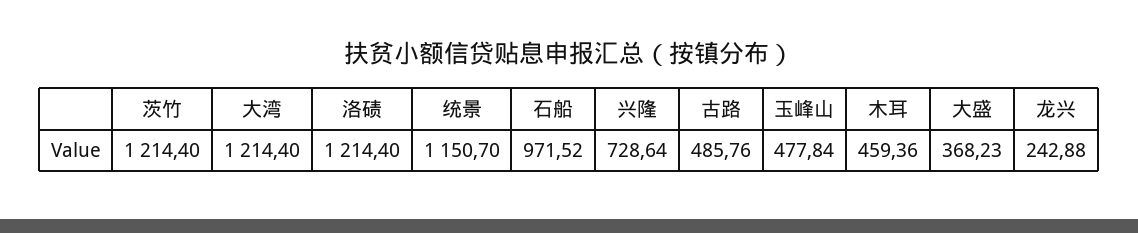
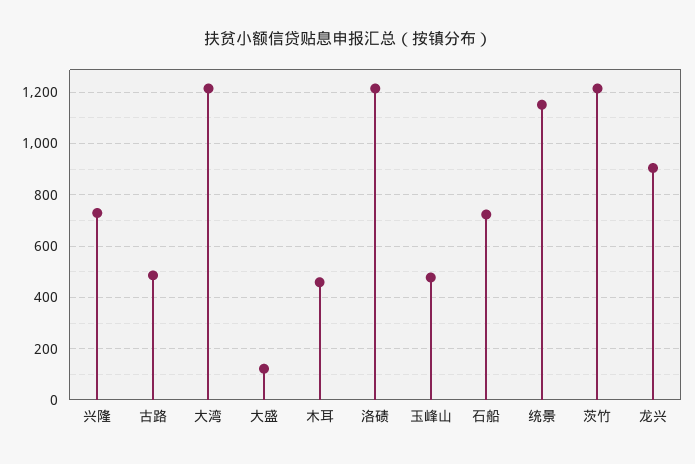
石船: 971.52 -> 725
大盛: 368.23 -> 125
龙兴: 242.88 -> 900

